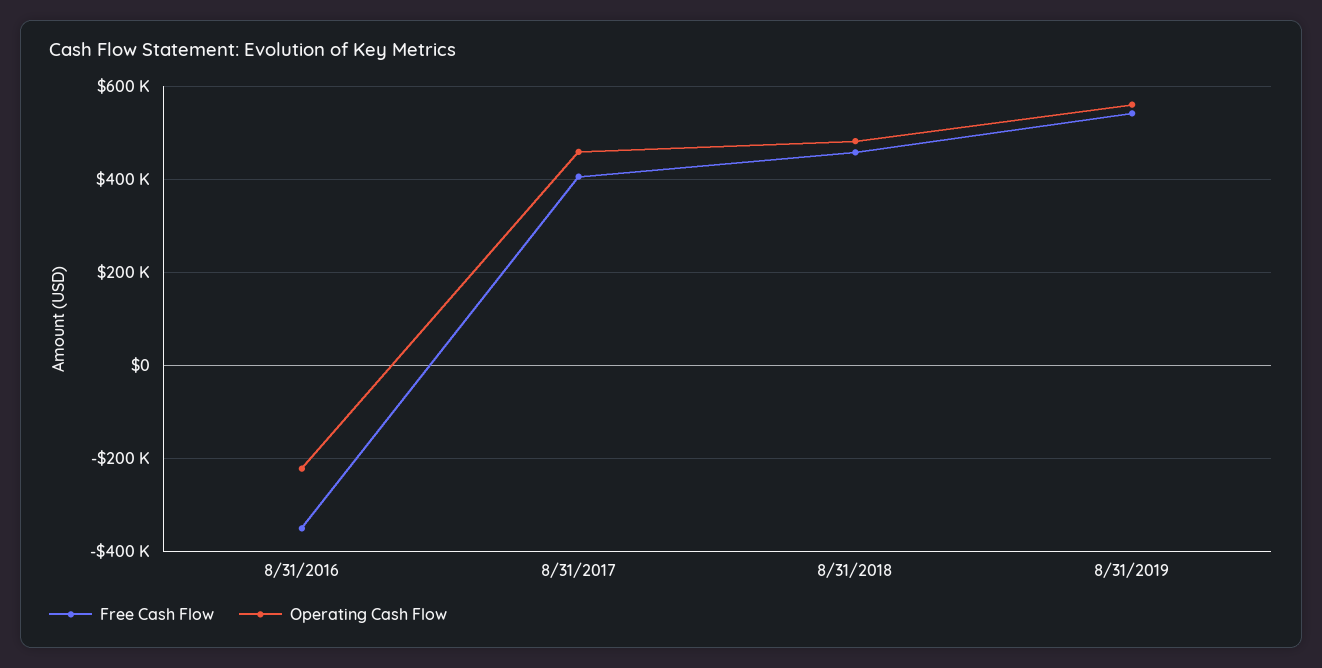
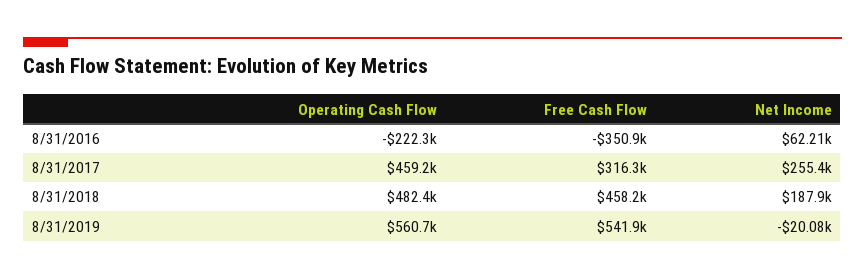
Free Cash Flow, 8/31/2017: 400000 -> 316300
Net Income, 8/31/2016: none -> 62210
Net Income, 8/31/2017: none -> 255400
Net Income, 8/31/2018: none -> 187900
Net Income, 8/31/2019: none -> -20080

